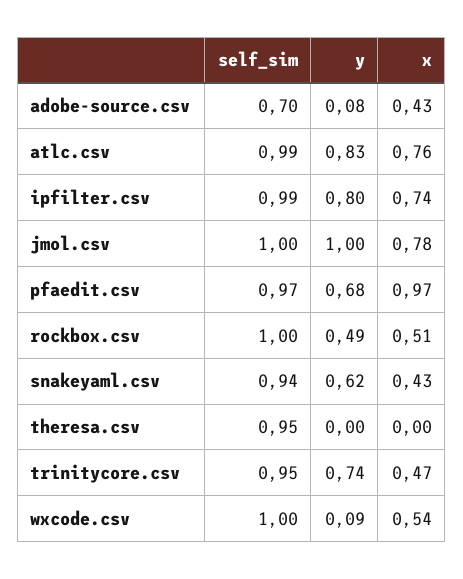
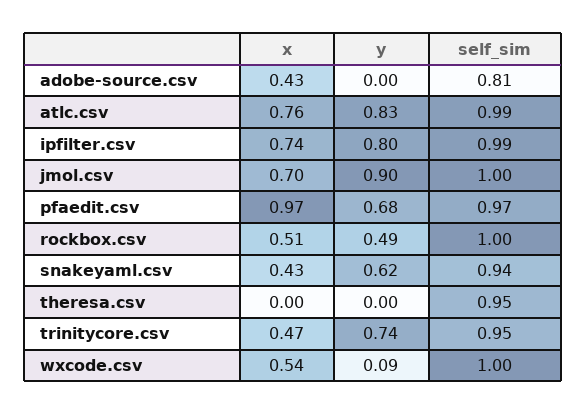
self_sim, adobe-source.csv: 0.7 -> 0.81
y, adobe-source.csv: 0.08 -> 0
y, jmol.csv: 1 -> 0.9
x, jmol.csv: 0.78 -> 0.7

